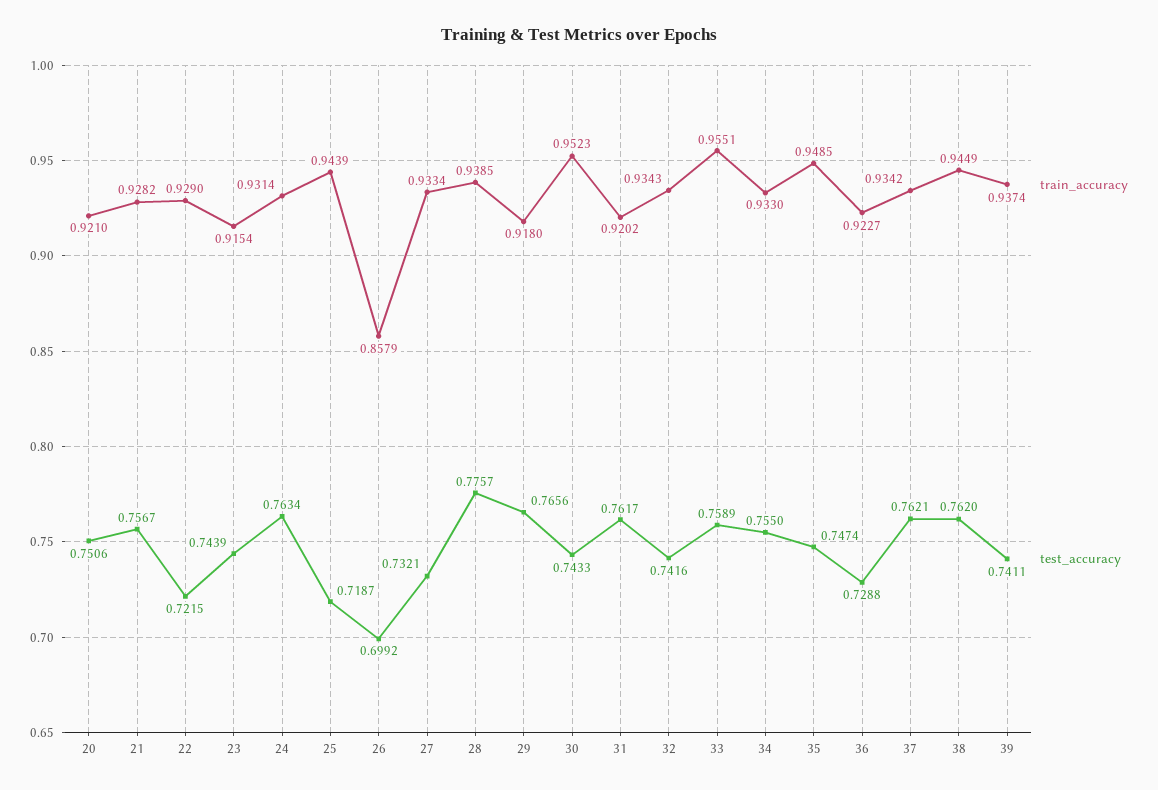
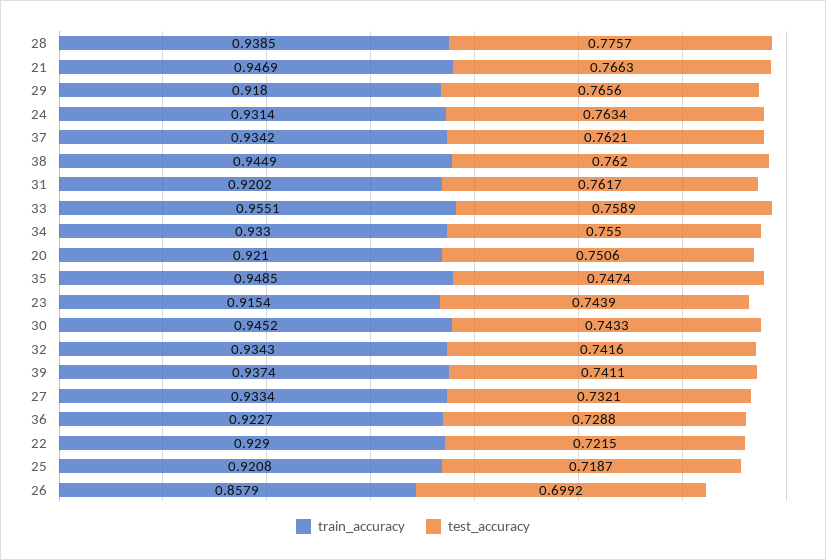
train_accuracy, 21: 0.9282 -> 0.9469
test_accuracy, 21: 0.7567 -> 0.7663
train_accuracy, 25: 0.9439 -> 0.9208
train_accuracy, 30: 0.9523 -> 0.9452

